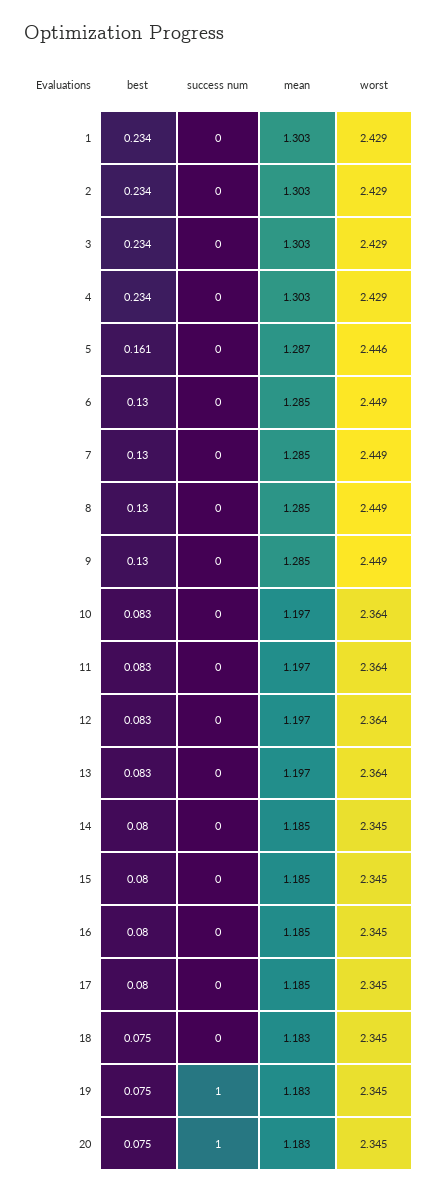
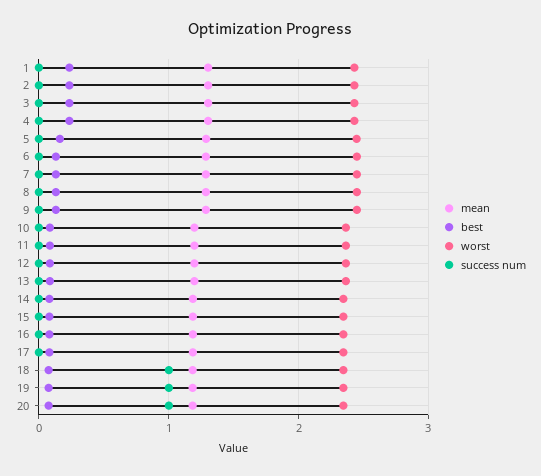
success num, 18: 0 -> 1

